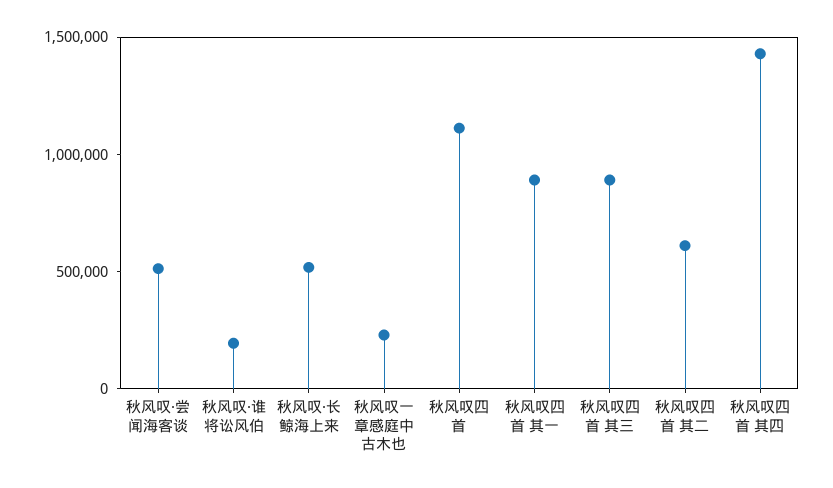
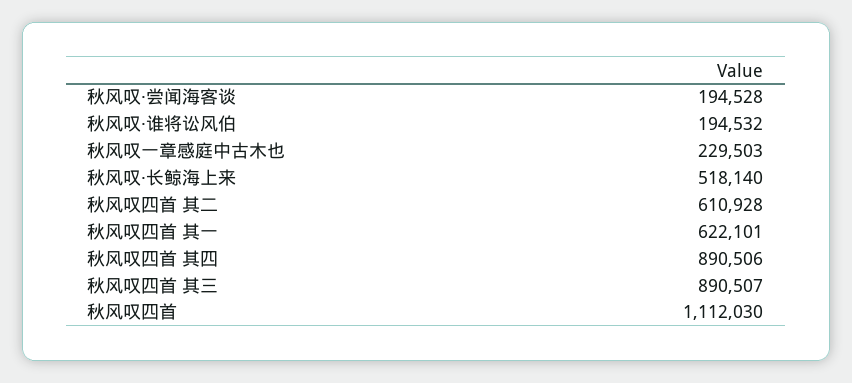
秋风叹·尝闻海客谈: 500000 -> 194528
秋风叹四首 其一: 900000 -> 622101
秋风叹四首 其四: 1400000 -> 890506

